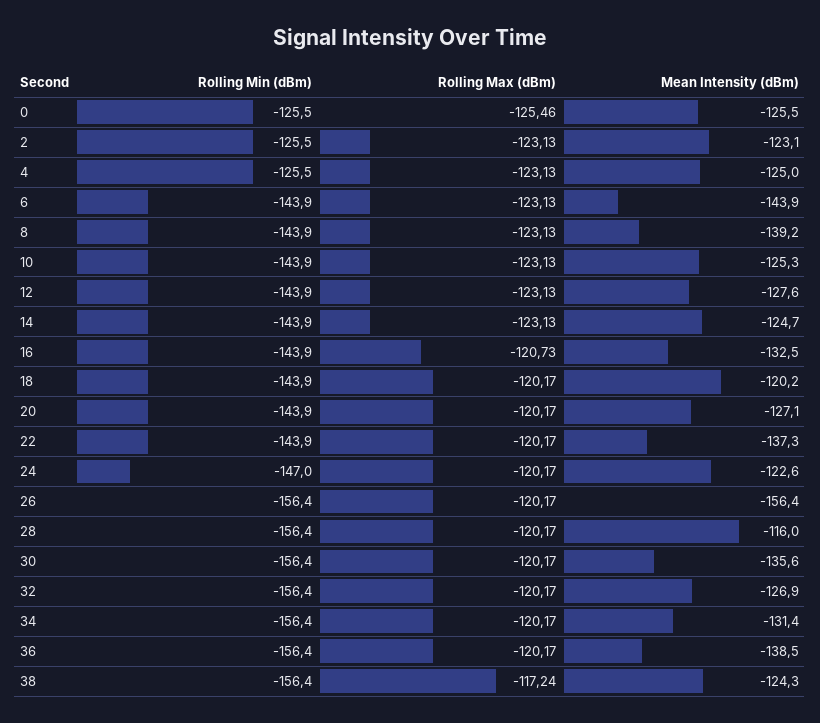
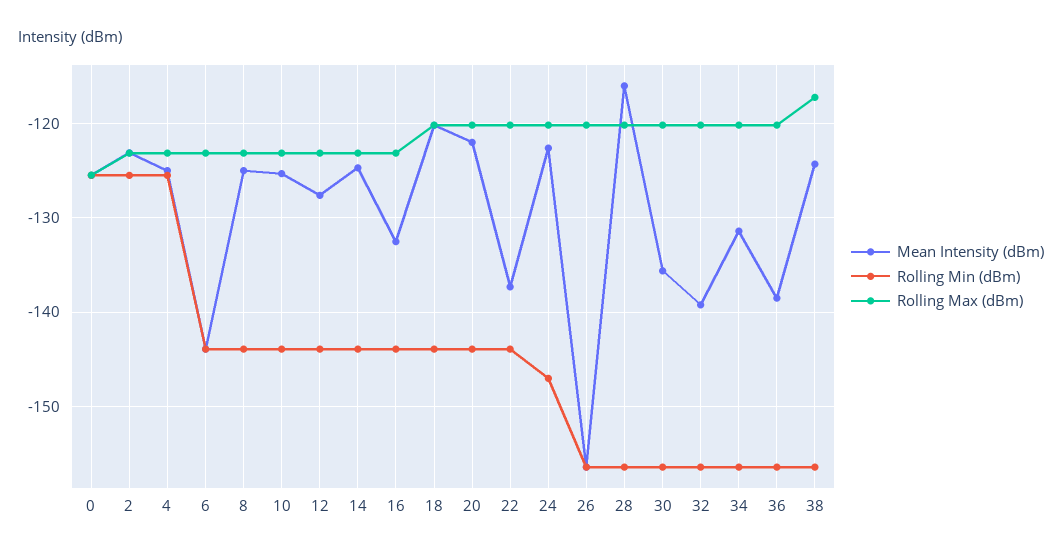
Mean Intensity (dBm), 8: -139.2 -> -125
Rolling Max (dBm), 16: -120.73 -> -123
Mean Intensity (dBm), 20: -127.1 -> -122
Mean Intensity (dBm), 32: -126.9 -> -139

